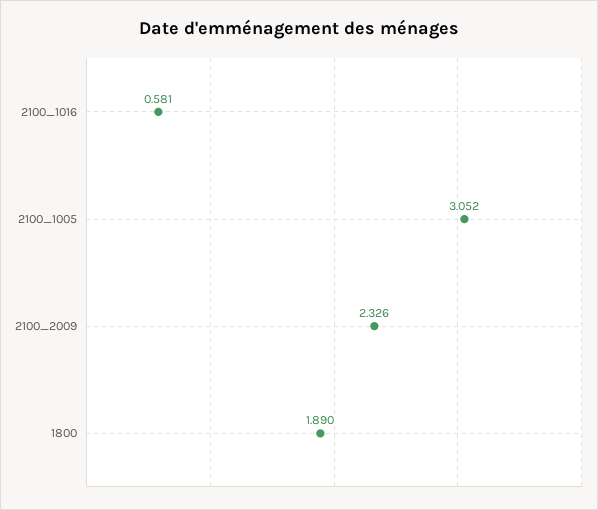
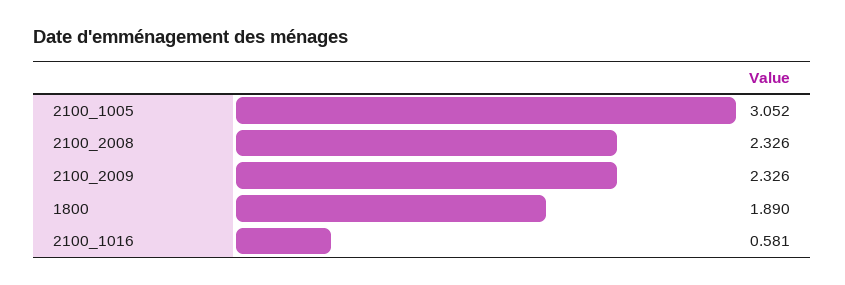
2100_2008: none -> 2.326

